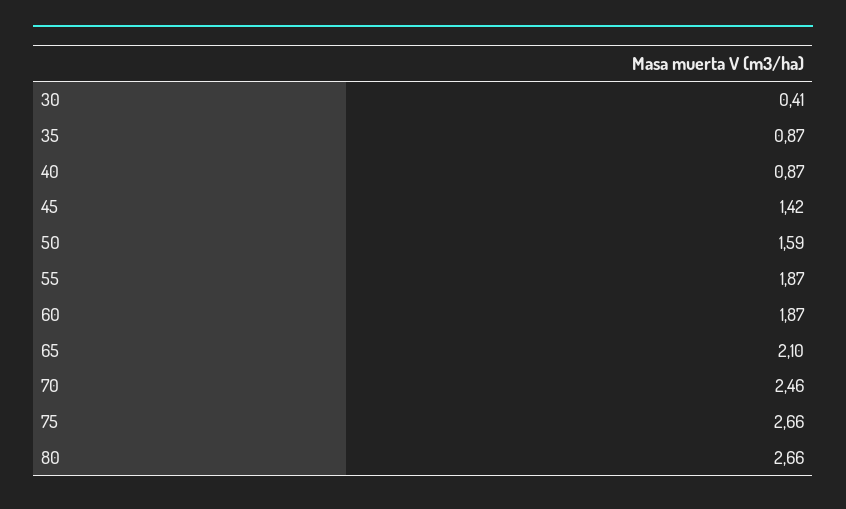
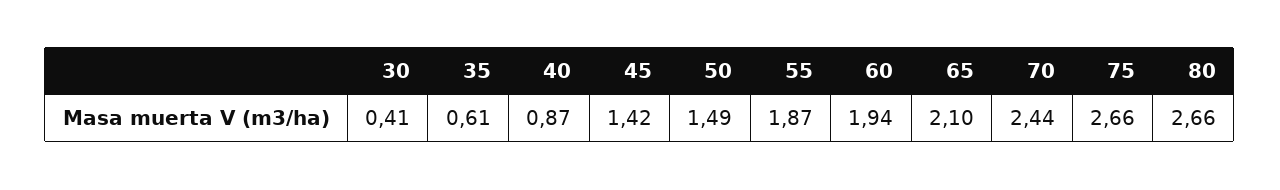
35: 0.87 -> 0.61
50: 1.59 -> 1.49
60: 1.87 -> 1.94
70: 2.46 -> 2.44

